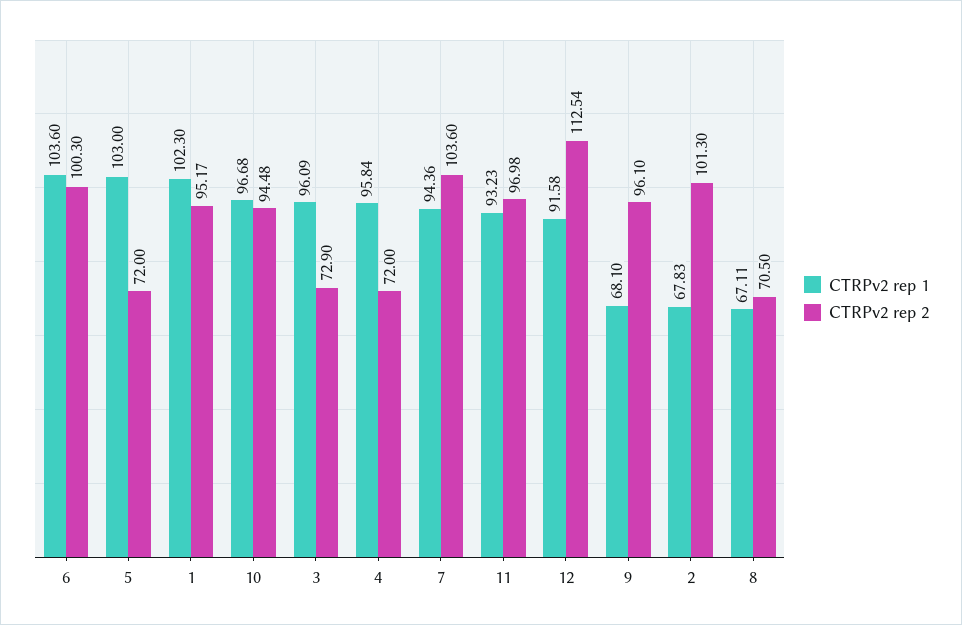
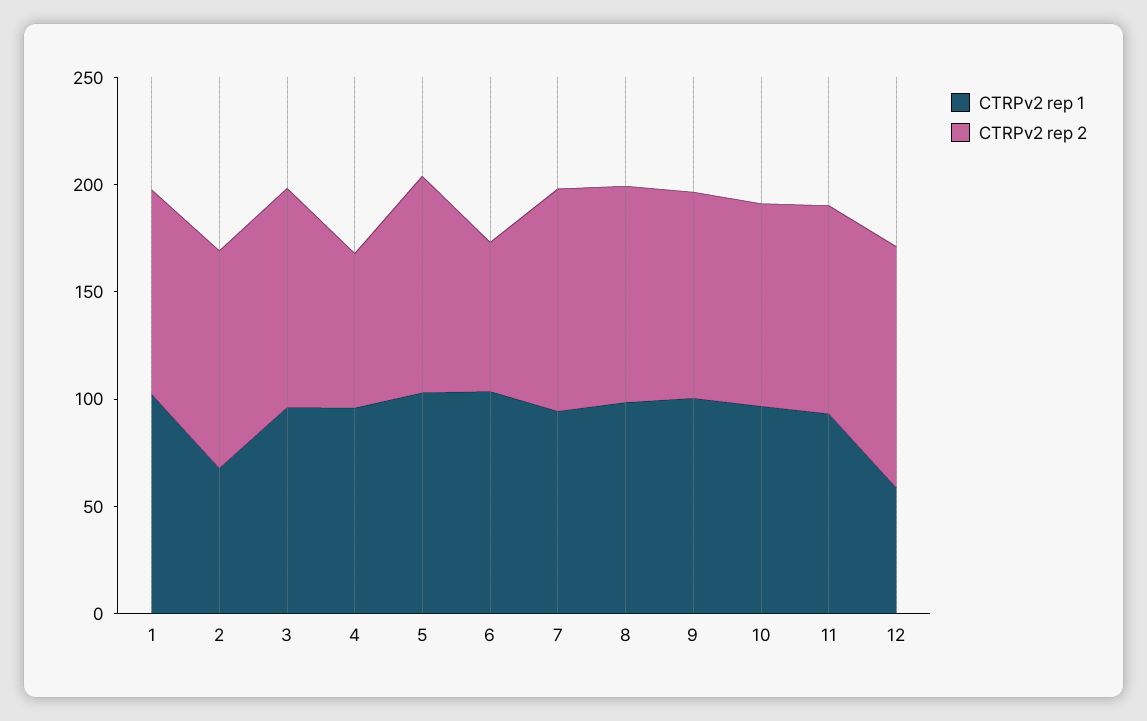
CTRPv2 rep 2, 6: 100.3 -> 70
CTRPv2 rep 2, 5: 72 -> 100
CTRPv2 rep 2, 3: 72.9 -> 100
CTRPv2 rep 1, 12: 91.58 -> 60
CTRPv2 rep 1, 9: 68.1 -> 100
CTRPv2 rep 1, 8: 67.11 -> 100
CTRPv2 rep 2, 8: 70.5 -> 100

